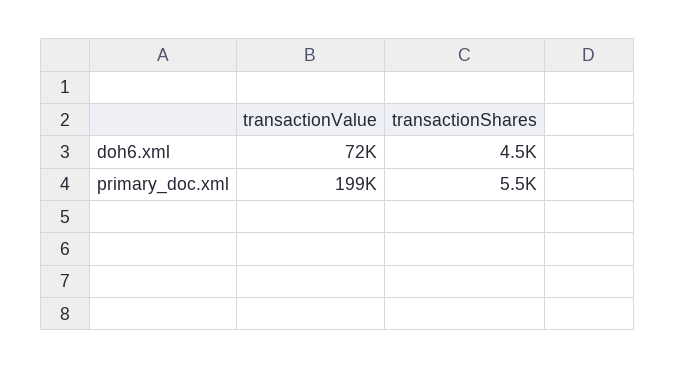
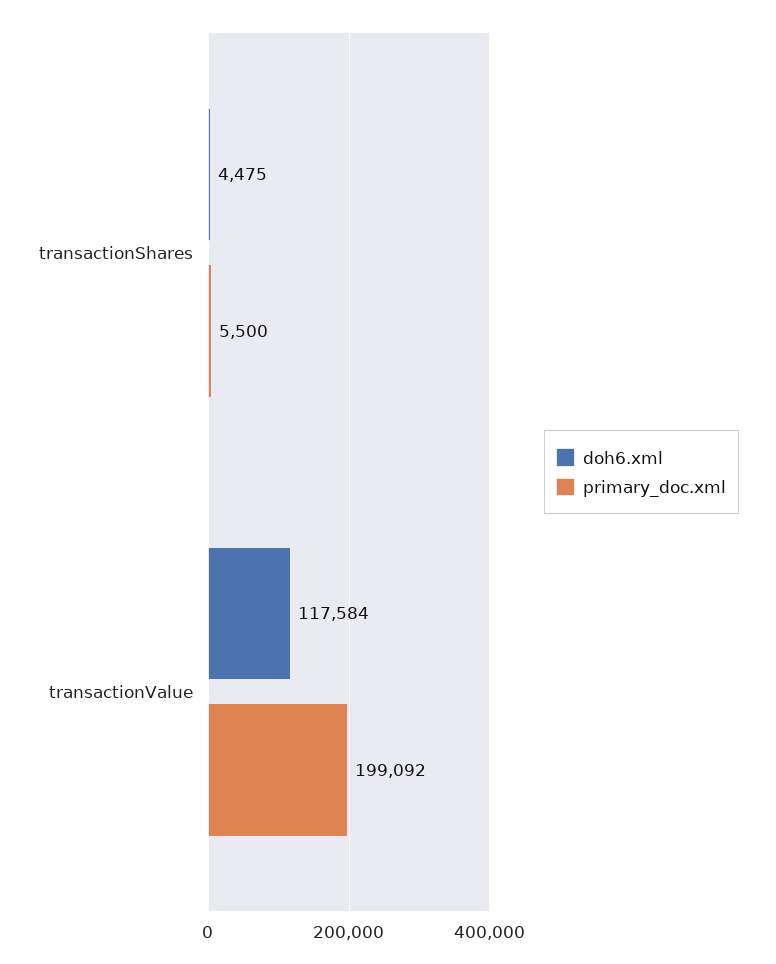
doh6.xml, transactionValue: 72000 -> 117584

